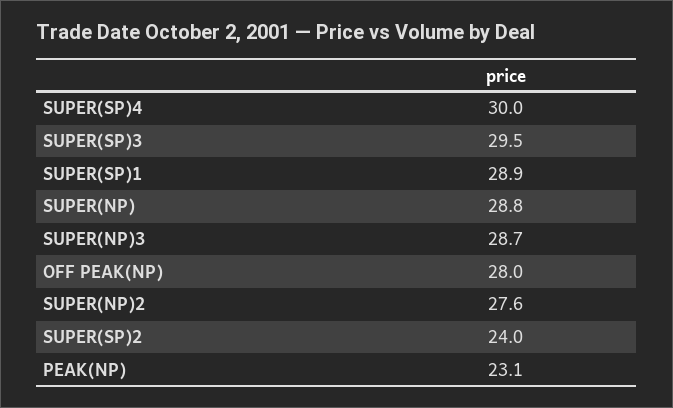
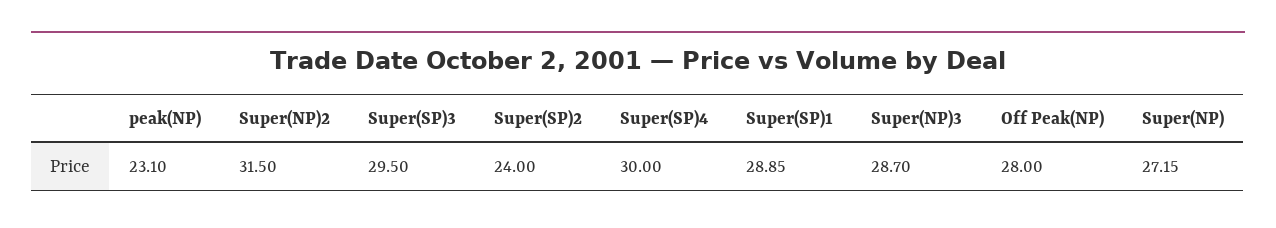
SUPER(NP): 28.8 -> 27.15
SUPER(NP)2: 27.6 -> 31.5

